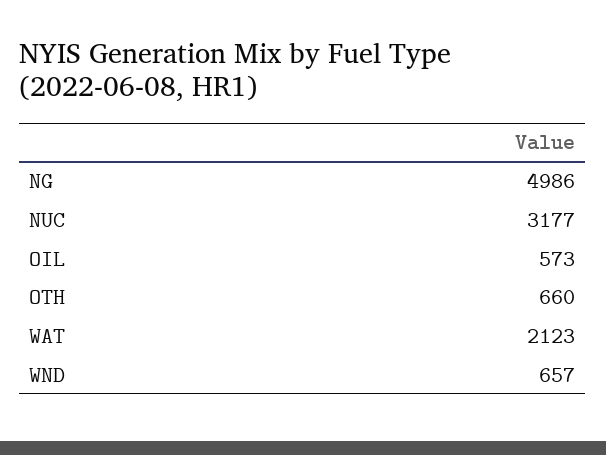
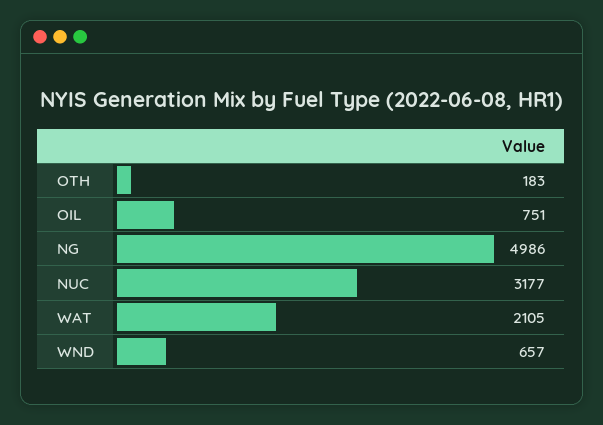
OIL: 573 -> 751
OTH: 660 -> 183
WAT: 2123 -> 2105

